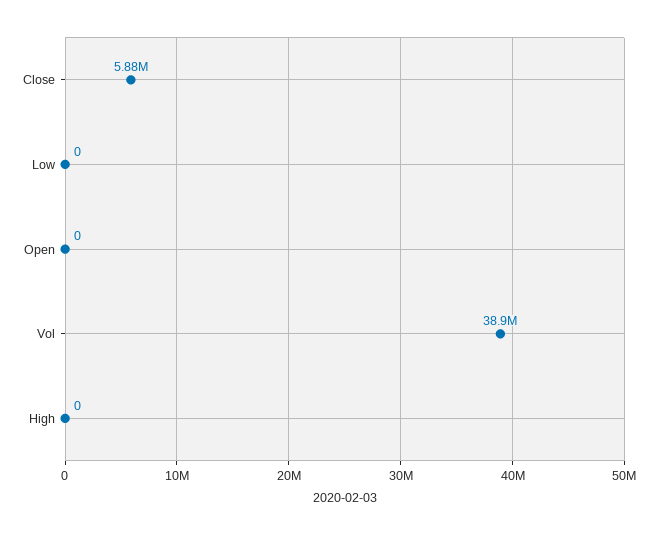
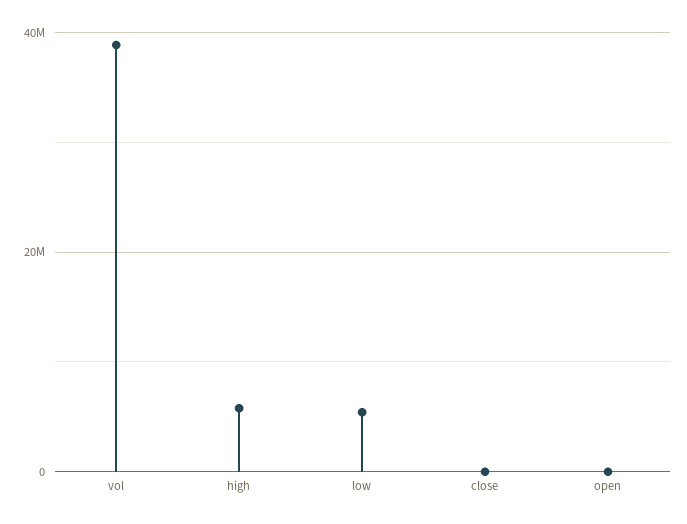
Close: 5880000 -> 0
Low: 0 -> 6000000
High: 0 -> 6000000

